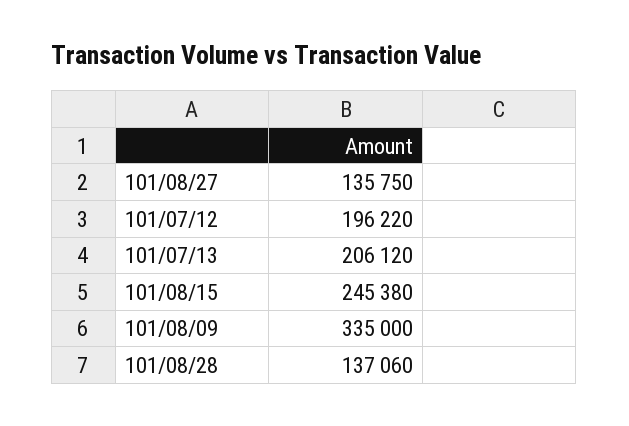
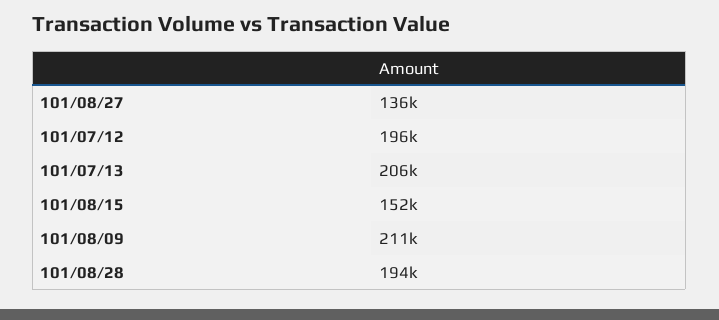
101/08/15: 245380 -> 152000
101/08/09: 335000 -> 211000
101/08/28: 137060 -> 194000

